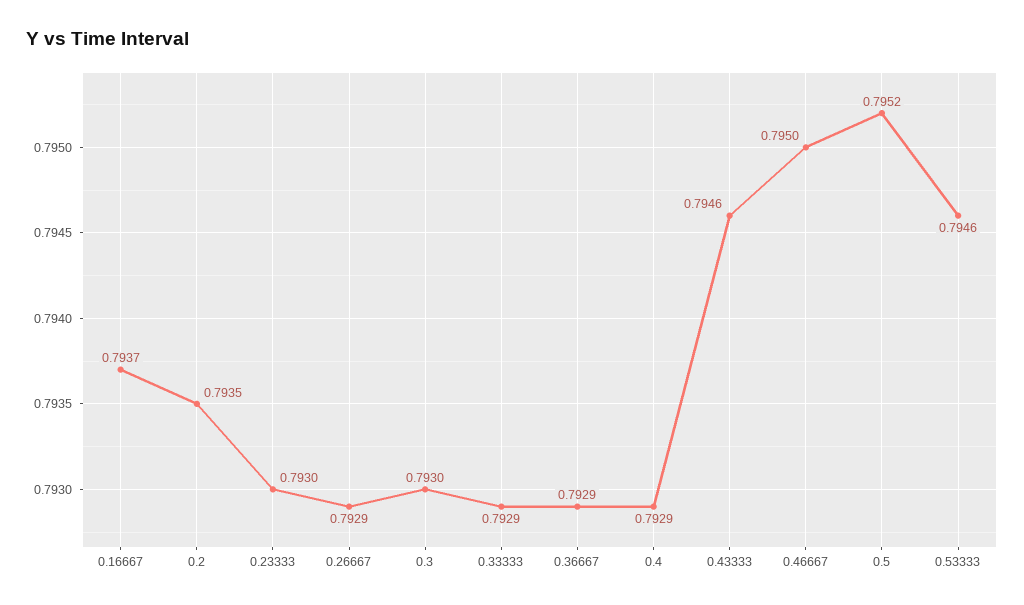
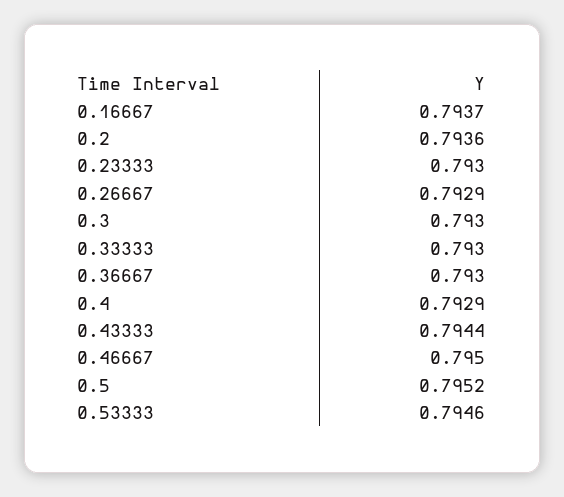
0.2: 0.7935 -> 0.7936
0.33333: 0.7929 -> 0.793
0.36667: 0.7929 -> 0.793
0.43333: 0.7946 -> 0.7944

